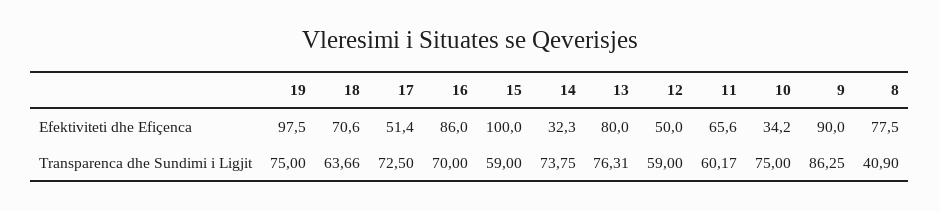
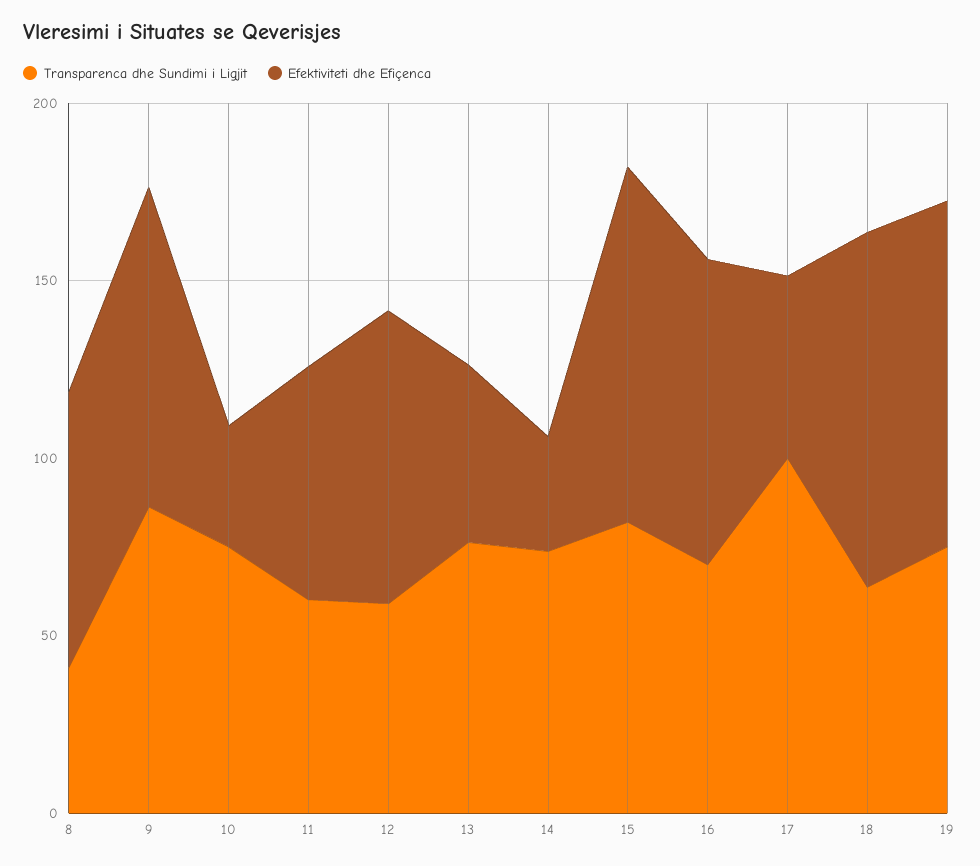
Efektiviteti dhe Efiçenca, 18: 70.6 -> 100
Efektiviteti dhe Efiçenca, 13: 80 -> 50
Efektiviteti dhe Efiçenca, 12: 50 -> 80
Transparenca dhe Sundimi i Ligjit, 17: 72.5 -> 100
Transparenca dhe Sundimi i Ligjit, 15: 59 -> 80

